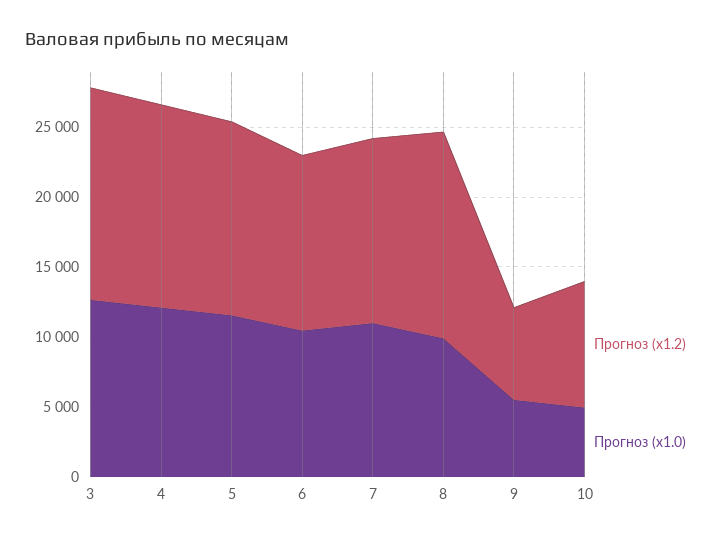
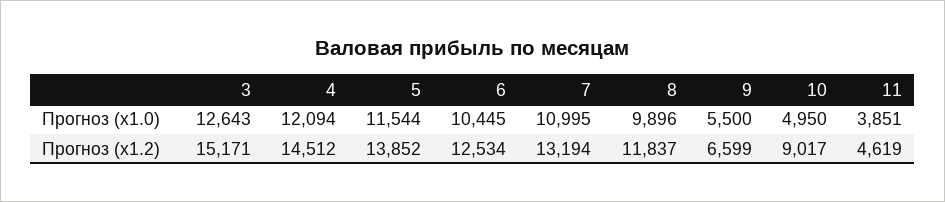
Прогноз (x1.2), 8: 15000 -> 11837
Прогноз (x1.0), 11: none -> 3851
Прогноз (x1.2), 11: none -> 4619

